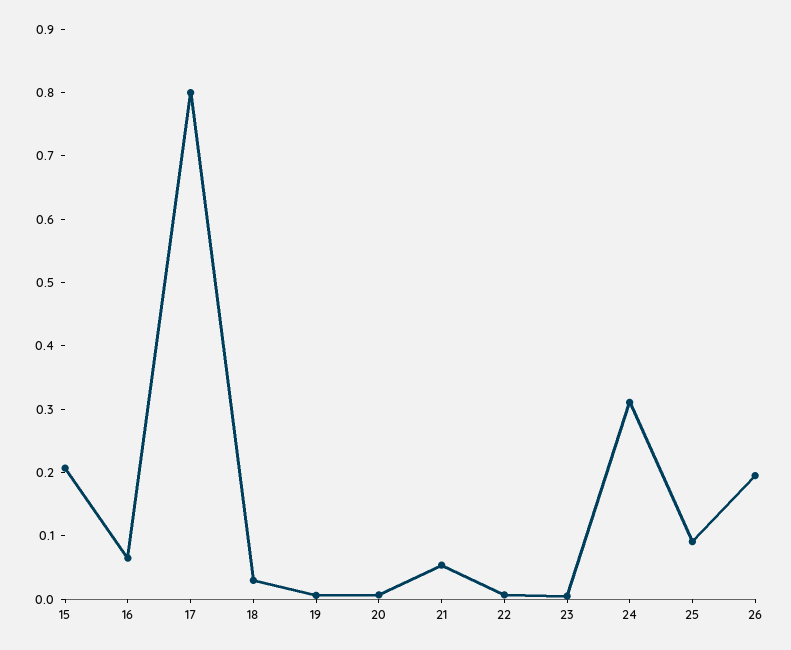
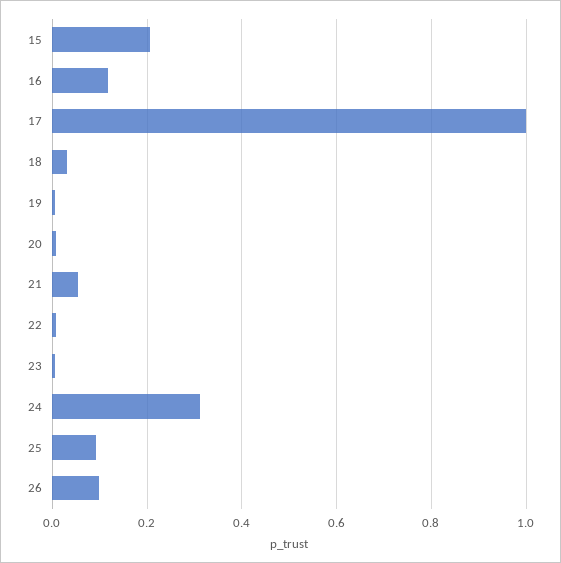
16: 0.06 -> 0.12
17: 0.8 -> 1
26: 0.2 -> 0.1

